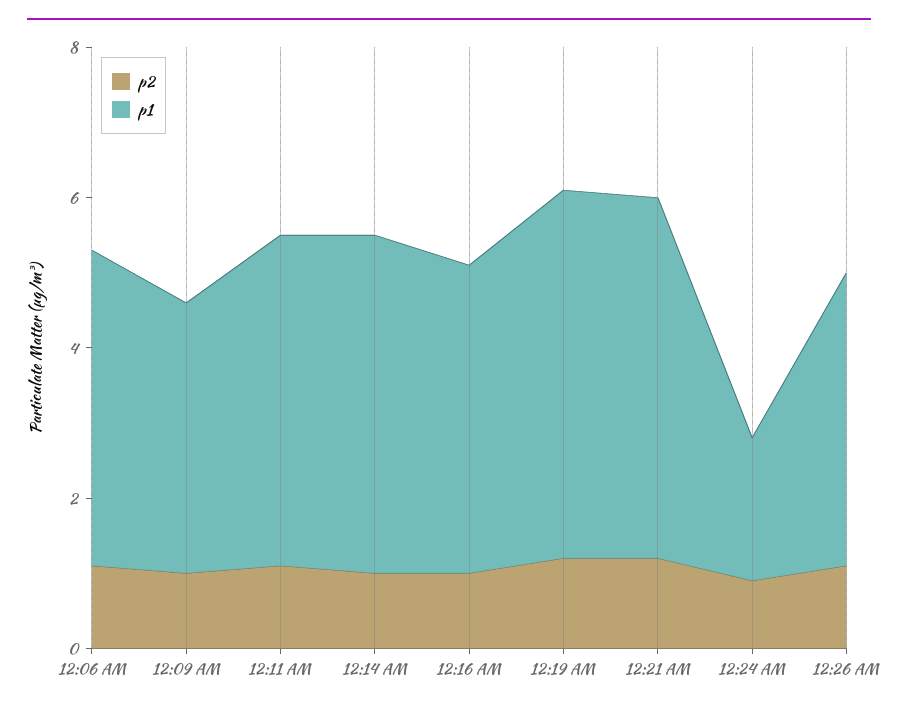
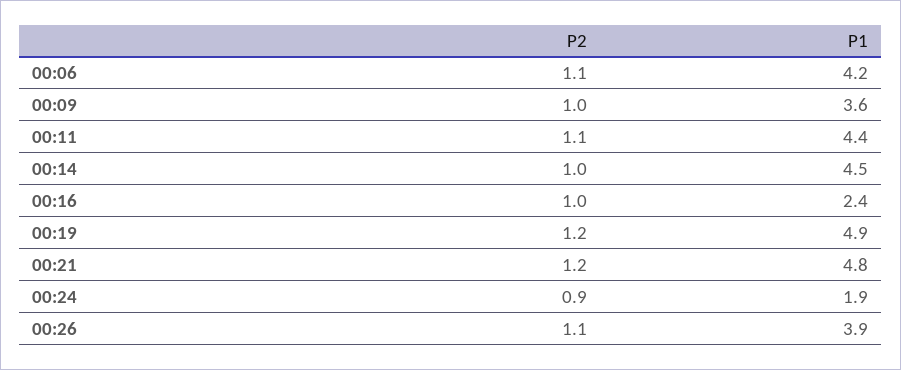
p1, 12:16 AM: 4 -> 2.4

